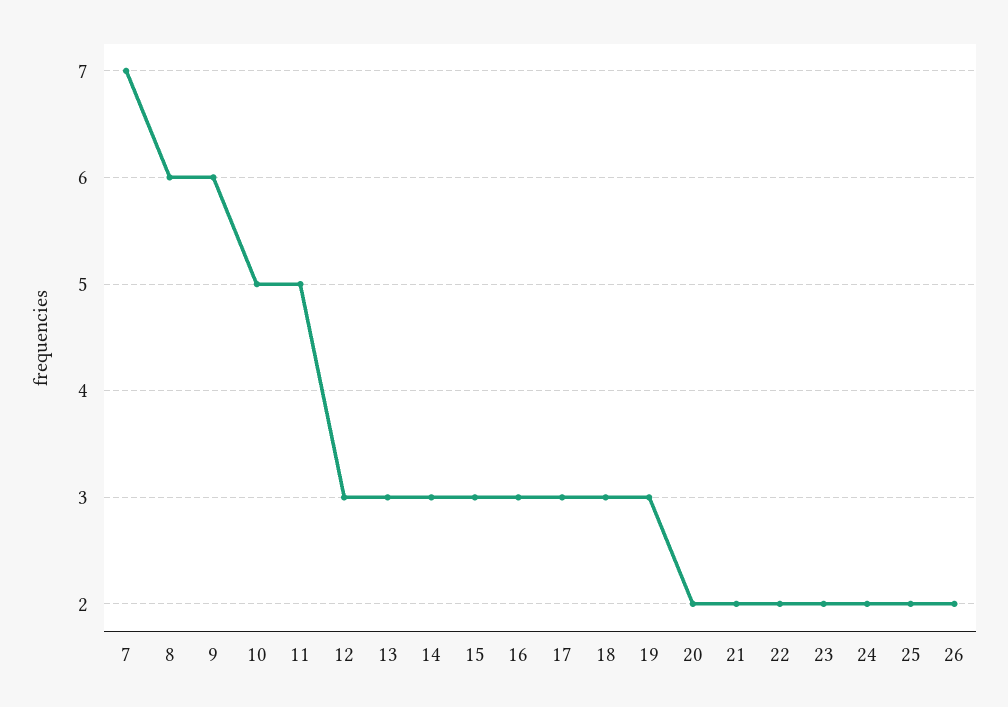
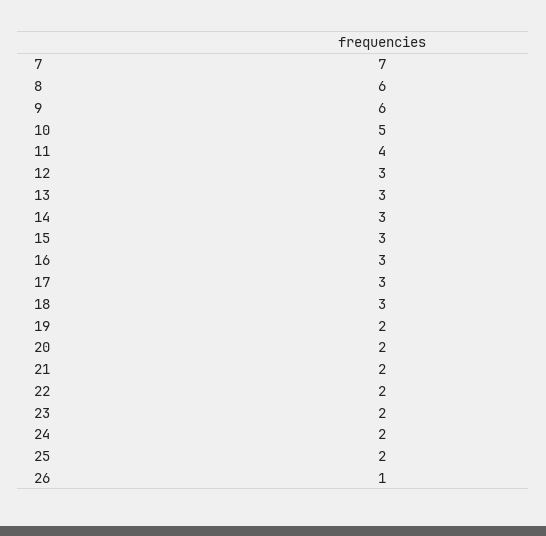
11: 5 -> 4
19: 3 -> 2
26: 2 -> 1

